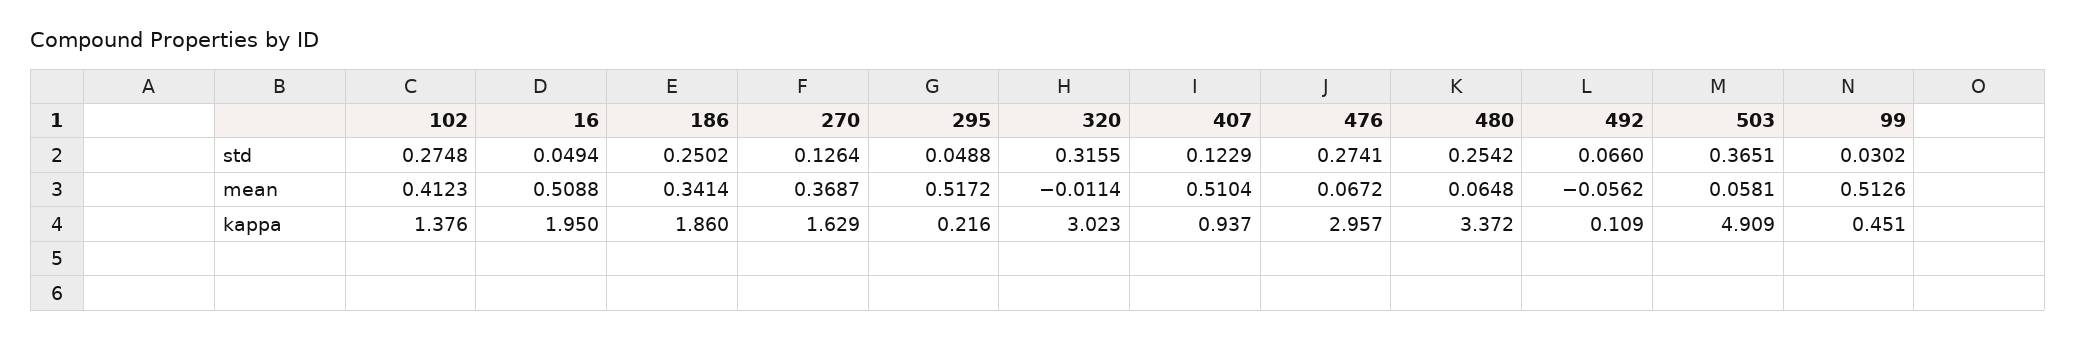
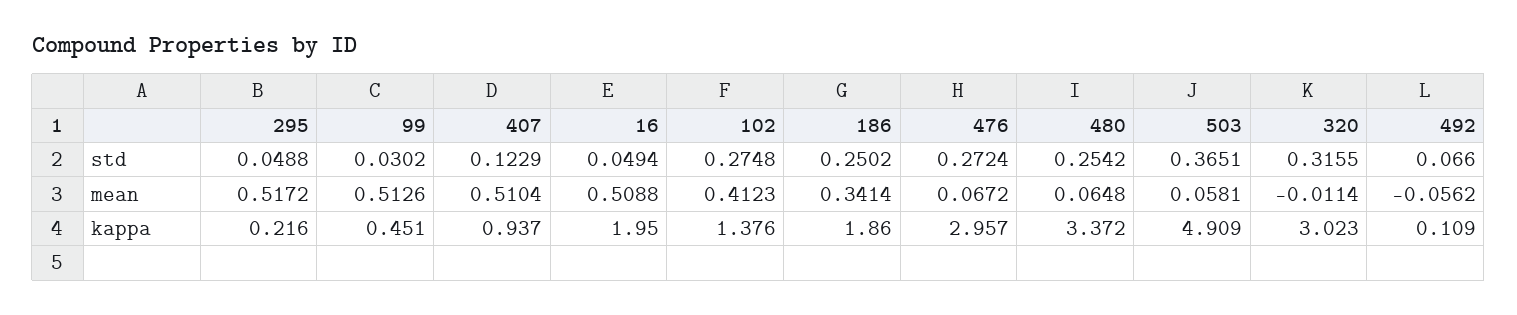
270, std: 0.1264 -> none
476, std: 0.2741 -> 0.2724
270, mean: 0.3687 -> none
270, kappa: 1.629 -> none

